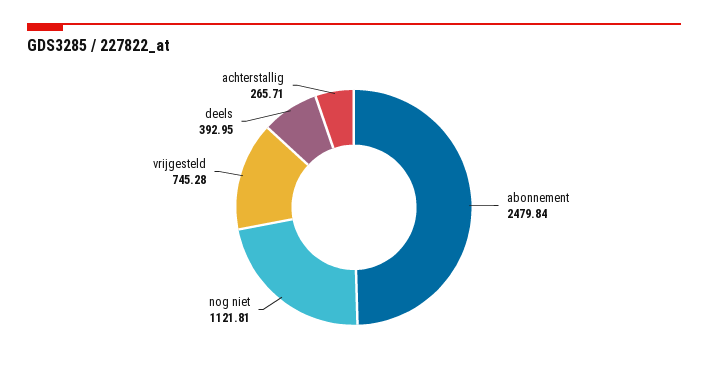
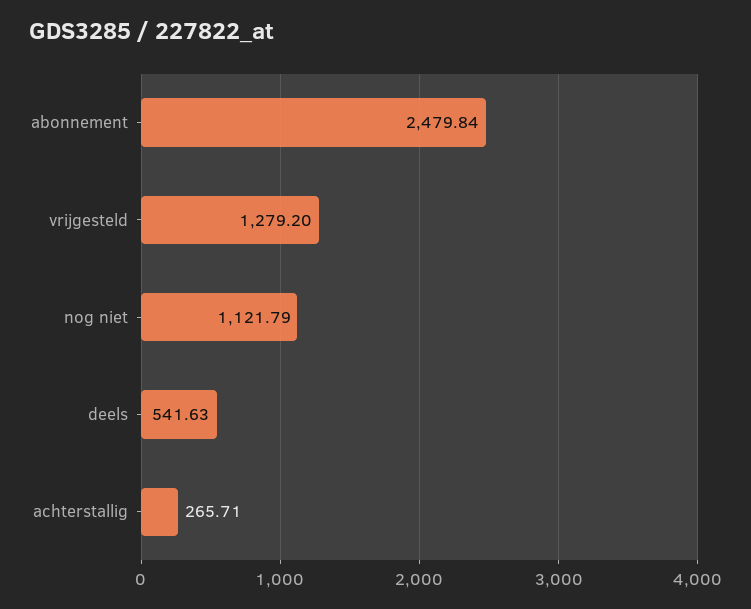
nog niet: 1121.81 -> 1121.79
vrijgesteld: 745.28 -> 1279.2
deels: 392.95 -> 541.63

